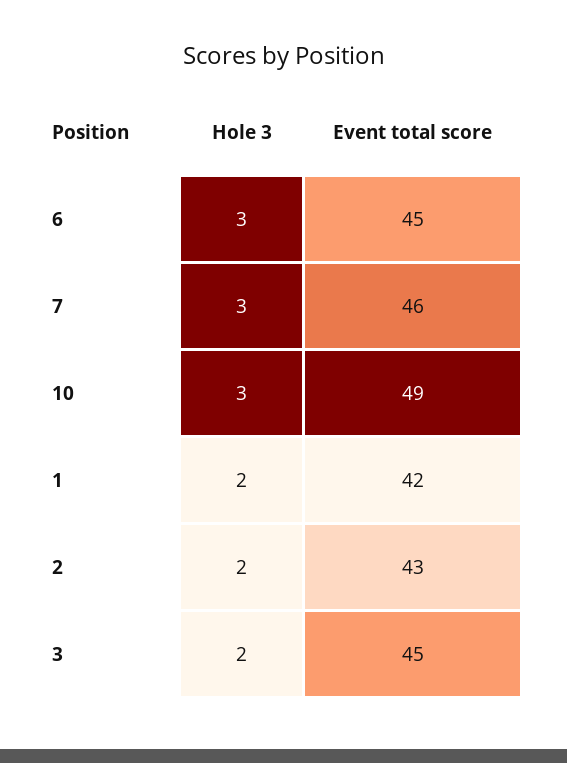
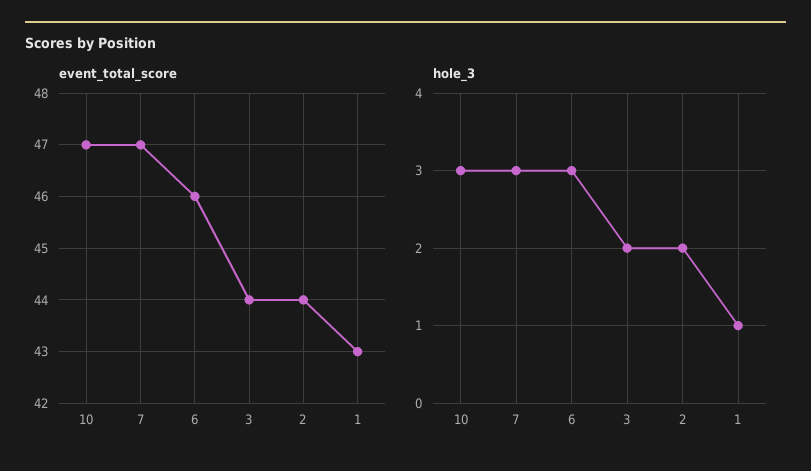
Event total score, 6: 45 -> 46
Event total score, 7: 46 -> 47
Event total score, 10: 49 -> 47
Hole 3, 1: 2 -> 1
Event total score, 1: 42 -> 43
Event total score, 2: 43 -> 44
Event total score, 3: 45 -> 44

